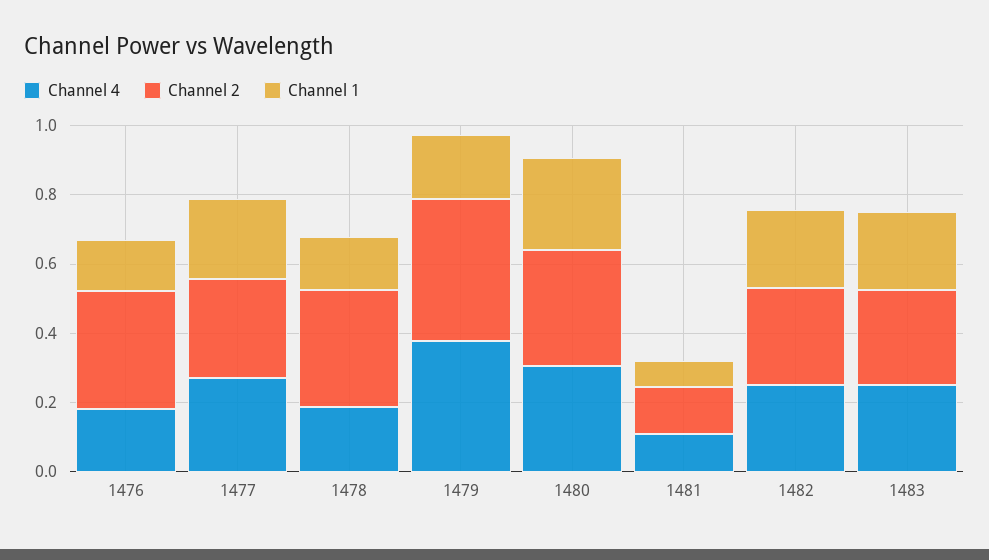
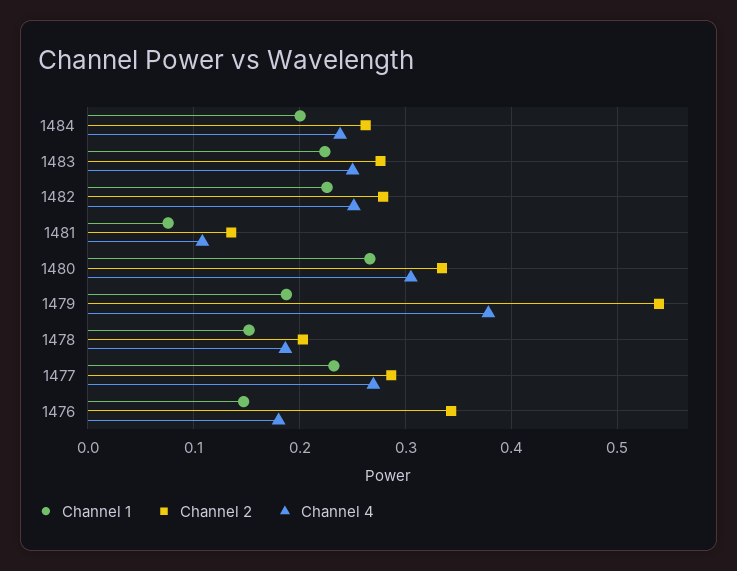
Channel 2, 1478: 0.35 -> 0.2
Channel 2, 1479: 0.4 -> 0.54
Channel 1, 1484: none -> 0.2
Channel 2, 1484: none -> 0.26
Channel 4, 1484: none -> 0.24

